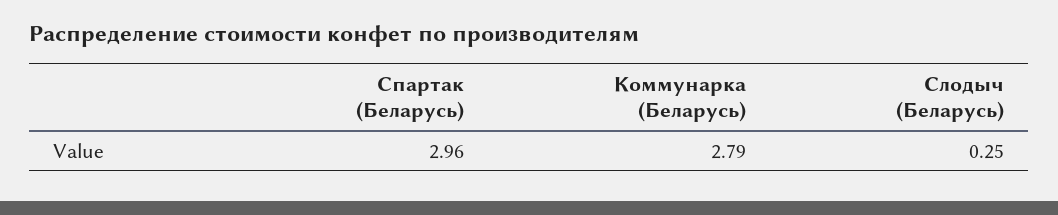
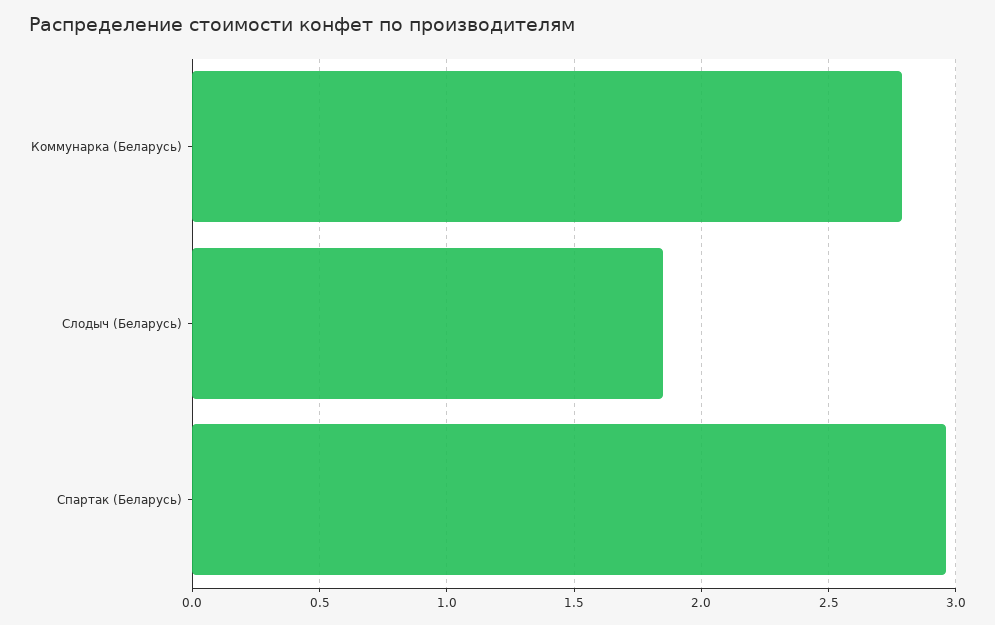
Слодыч (Беларусь): 0.25 -> 1.85

